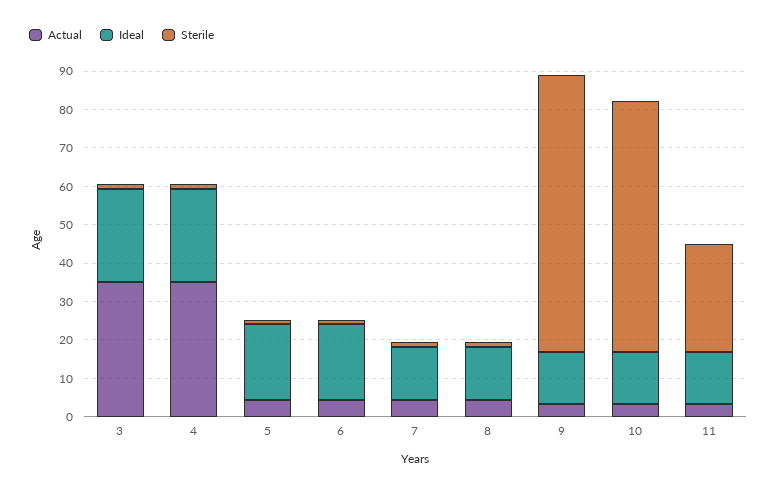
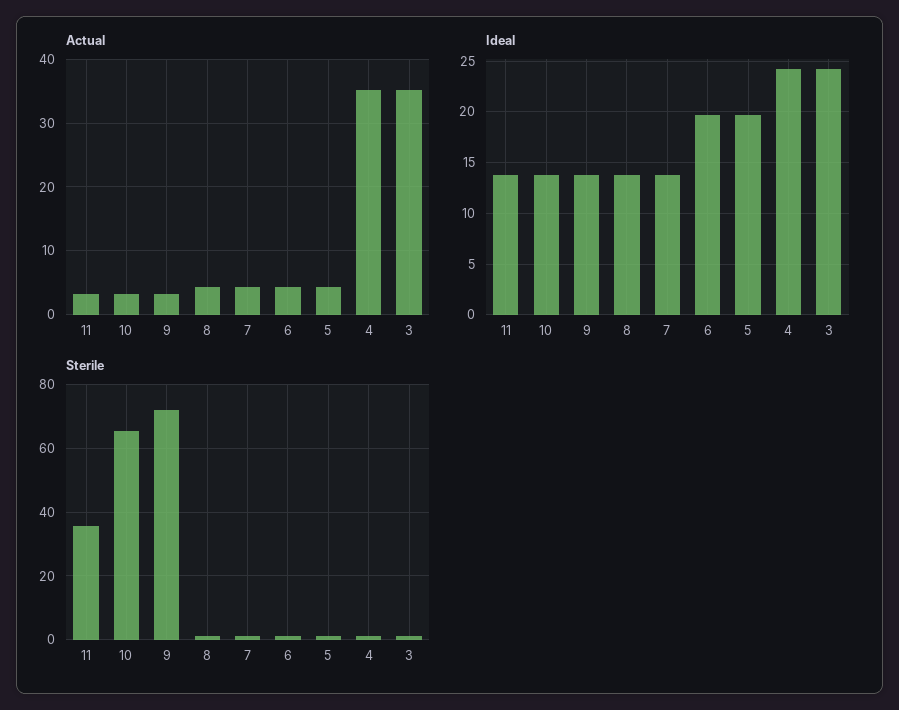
Sterile, 11: 27.5 -> 36

